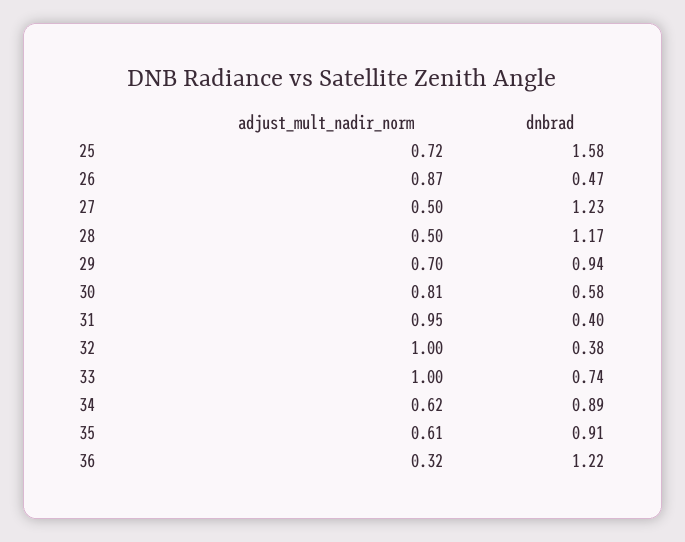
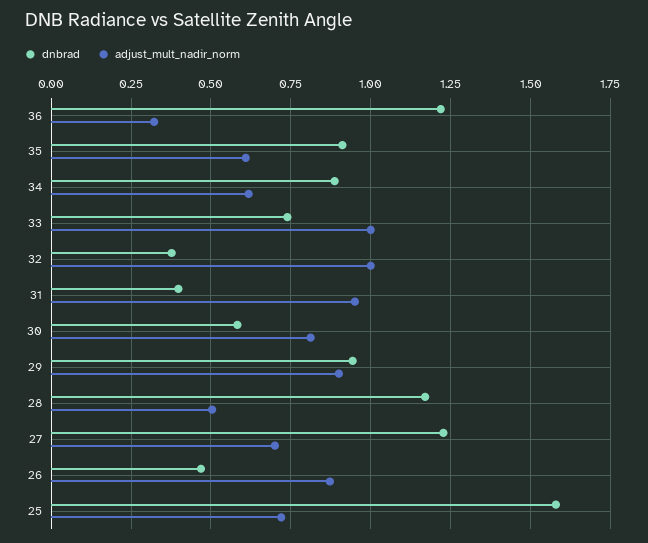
adjust_mult_nadir_norm, 27: 0.5 -> 0.7
adjust_mult_nadir_norm, 29: 0.7 -> 0.9

